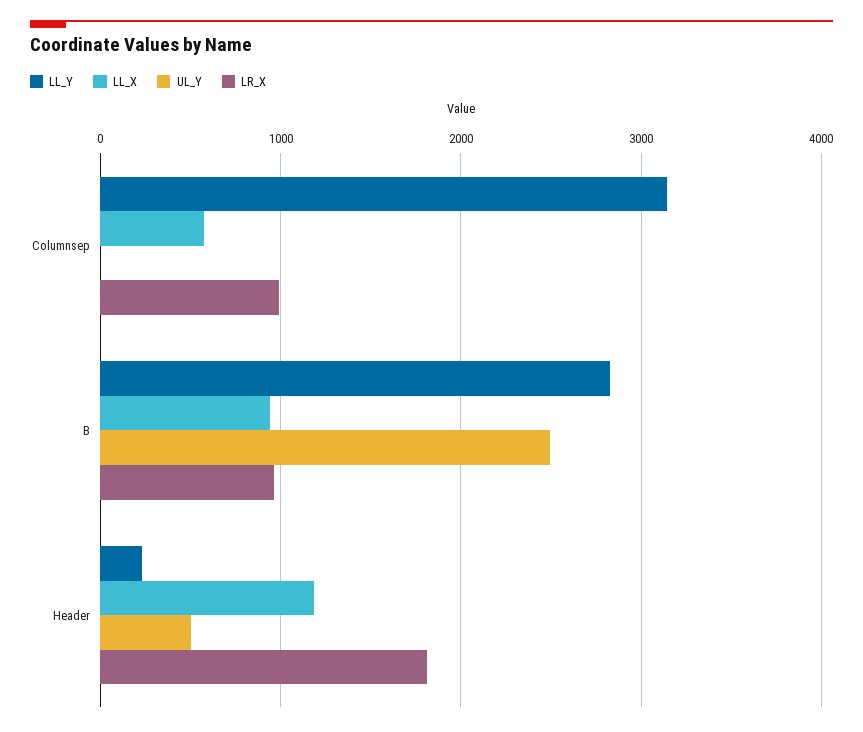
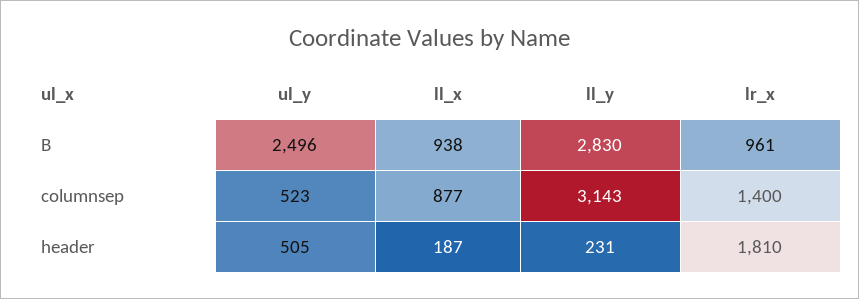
LL_X, Columnsep: 600 -> 877
UL_Y, Columnsep: 0 -> 523
LR_X, Columnsep: 1000 -> 1400
LL_X, Header: 1200 -> 187

